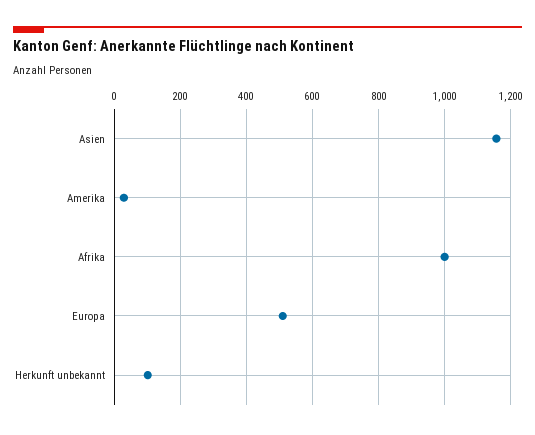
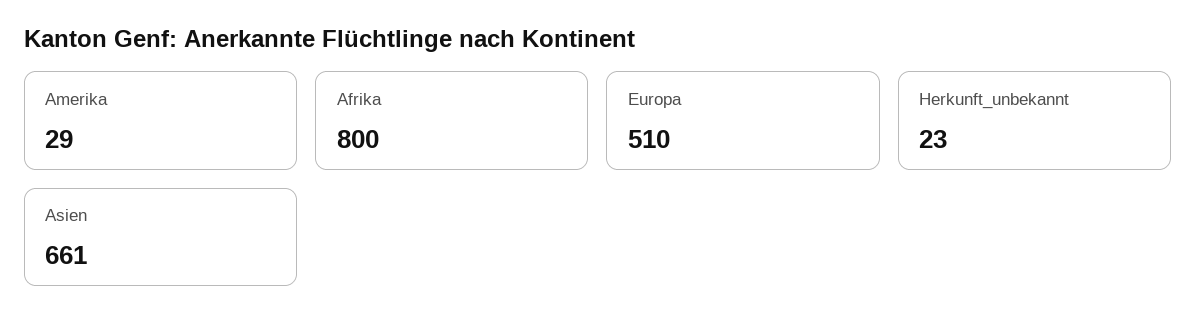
Asien: 1160 -> 661
Afrika: 1000 -> 800
Herkunft unbekannt: 100 -> 23

